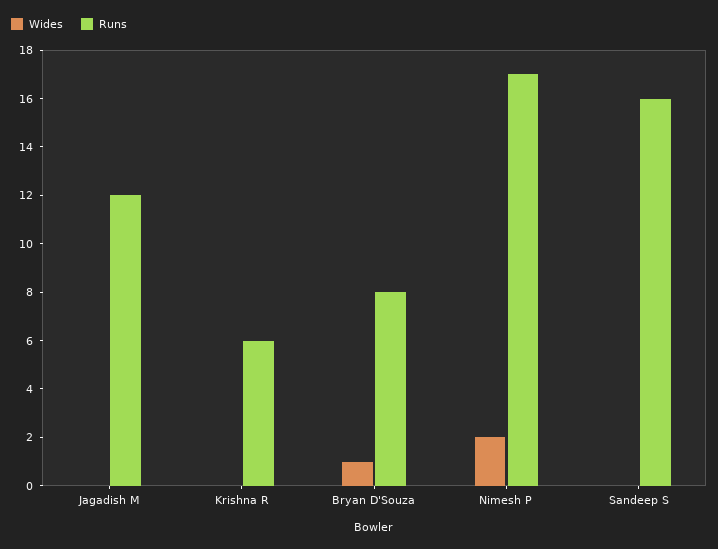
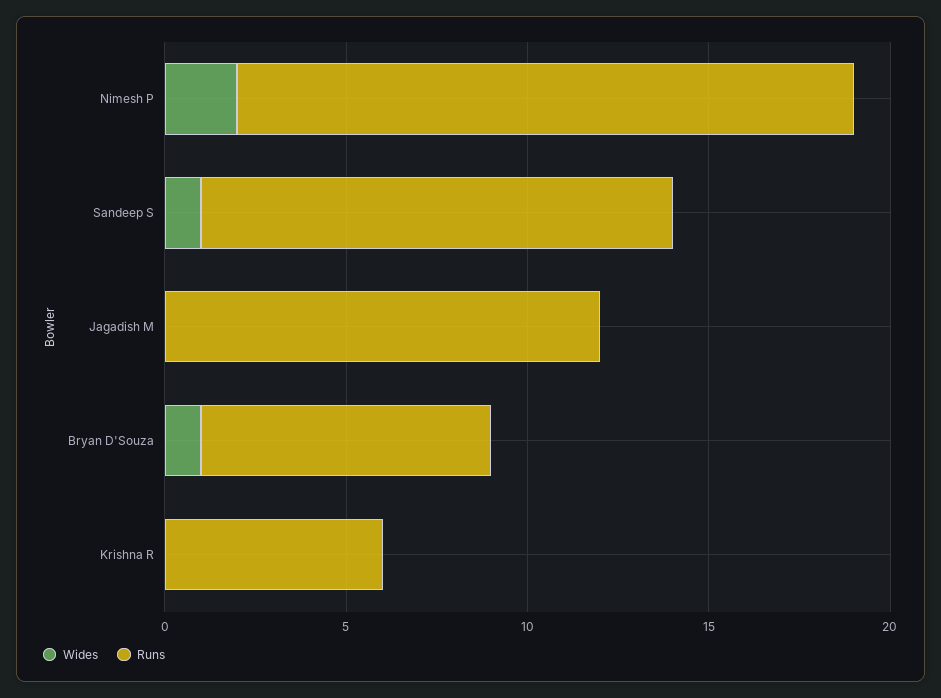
Wides, Sandeep S: 0 -> 1
Runs, Sandeep S: 16 -> 13

